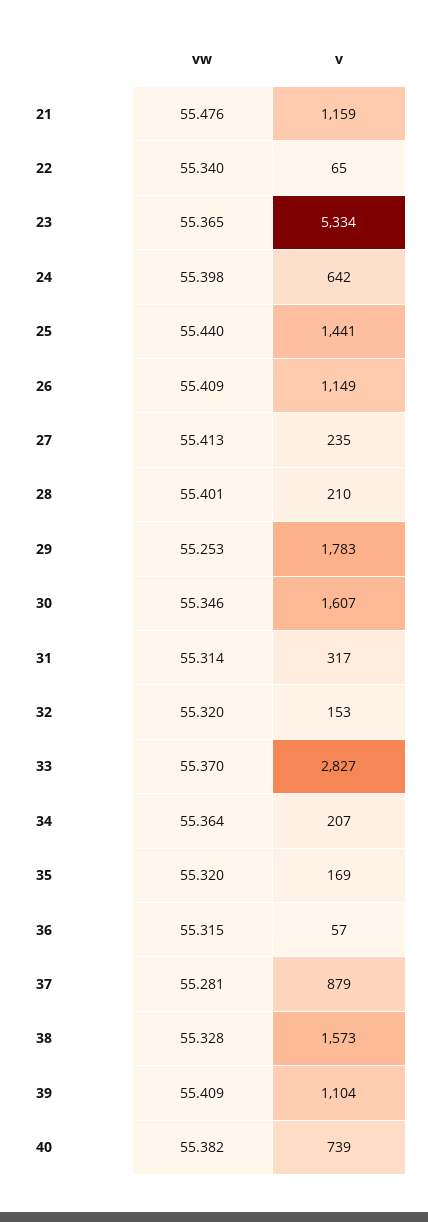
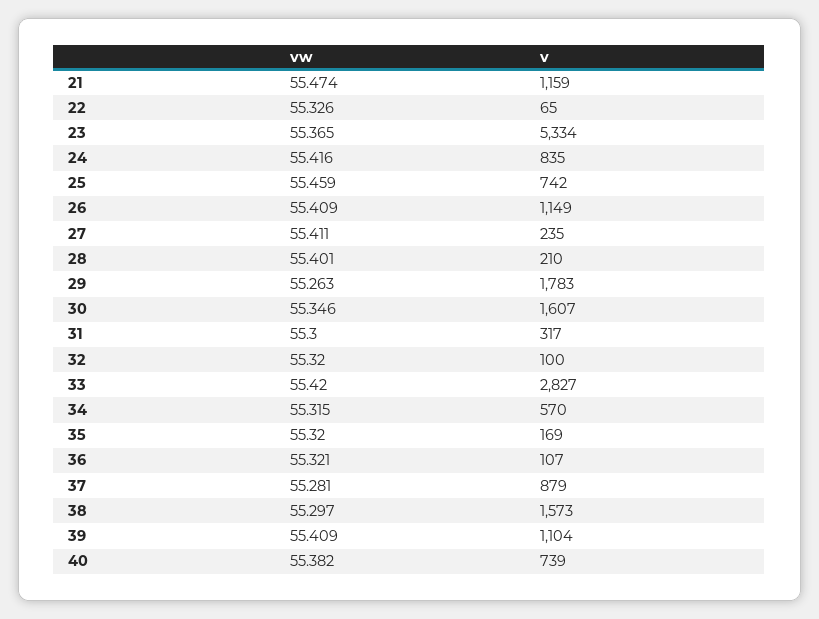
vw, 21: 55.476 -> 55.474
vw, 22: 55.34 -> 55.326
vw, 24: 55.398 -> 55.416
v, 24: 642 -> 835
vw, 25: 55.44 -> 55.459
v, 25: 1441 -> 742
vw, 27: 55.413 -> 55.411
vw, 29: 55.253 -> 55.263
vw, 31: 55.314 -> 55.3
v, 32: 153 -> 100
vw, 33: 55.37 -> 55.42
vw, 34: 55.364 -> 55.315
v, 34: 207 -> 570
vw, 36: 55.315 -> 55.321
v, 36: 57 -> 107
vw, 38: 55.328 -> 55.297

